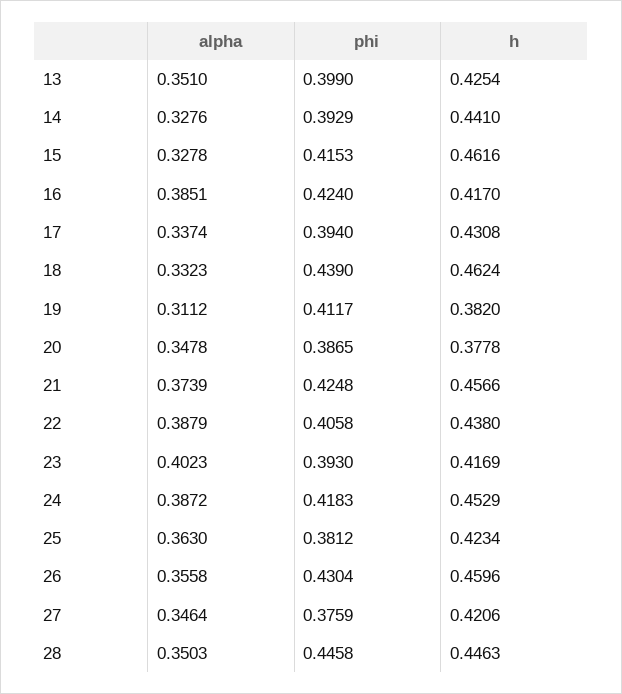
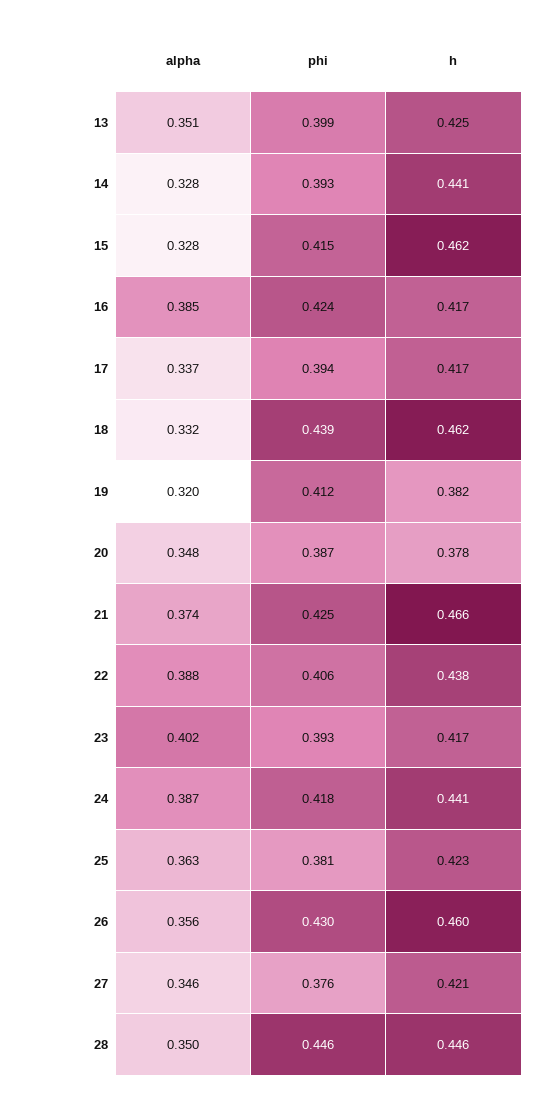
h, 17: 0.4308 -> 0.417
alpha, 19: 0.3112 -> 0.32
h, 21: 0.4566 -> 0.466
h, 24: 0.4529 -> 0.441

